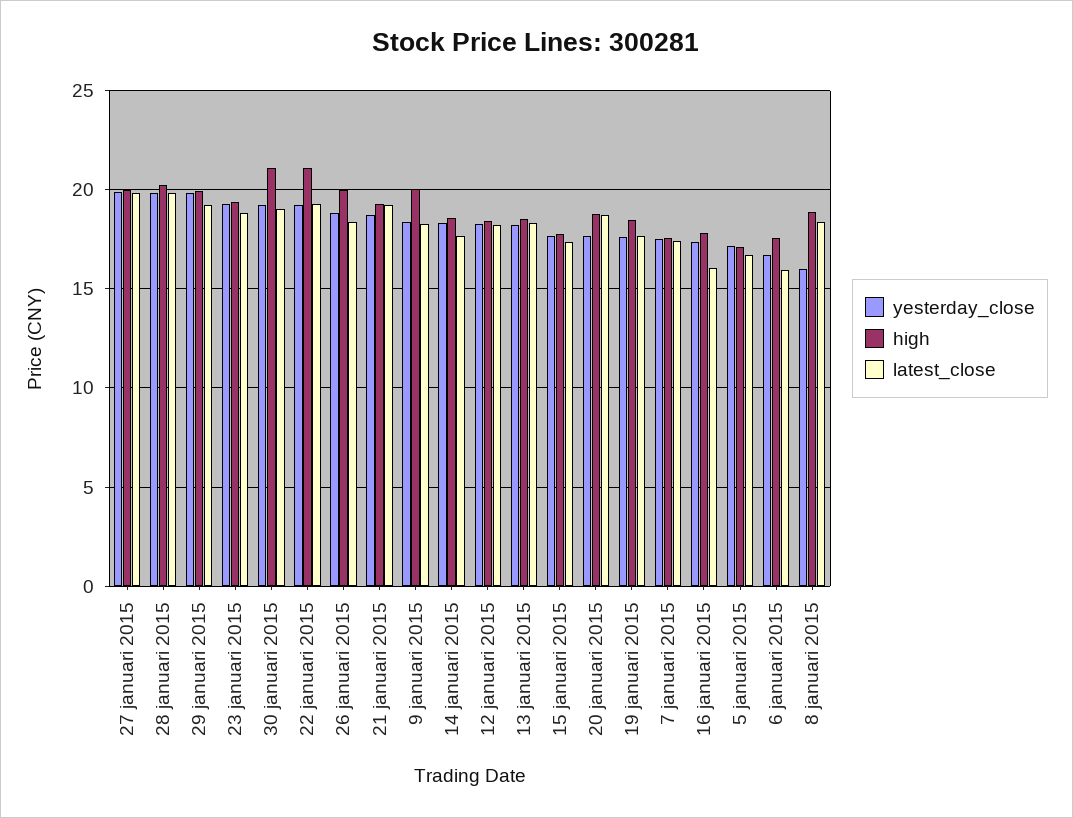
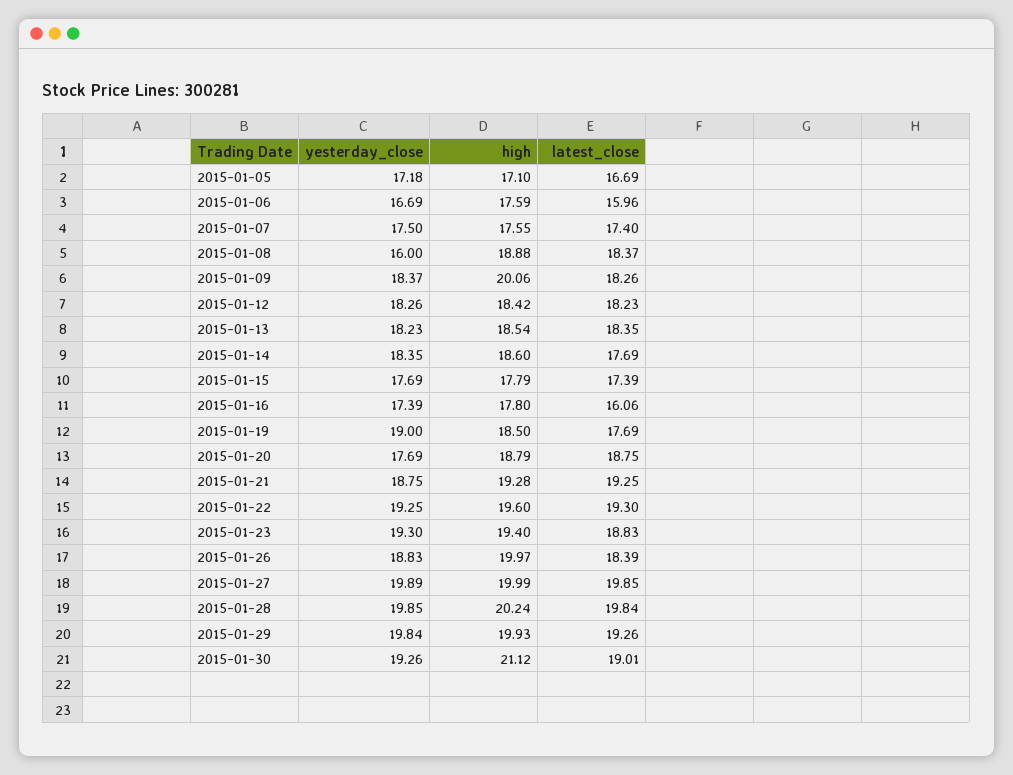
high, 22 januari 2015: 21 -> 19.6
yesterday_close, 19 januari 2015: 17.5 -> 19

